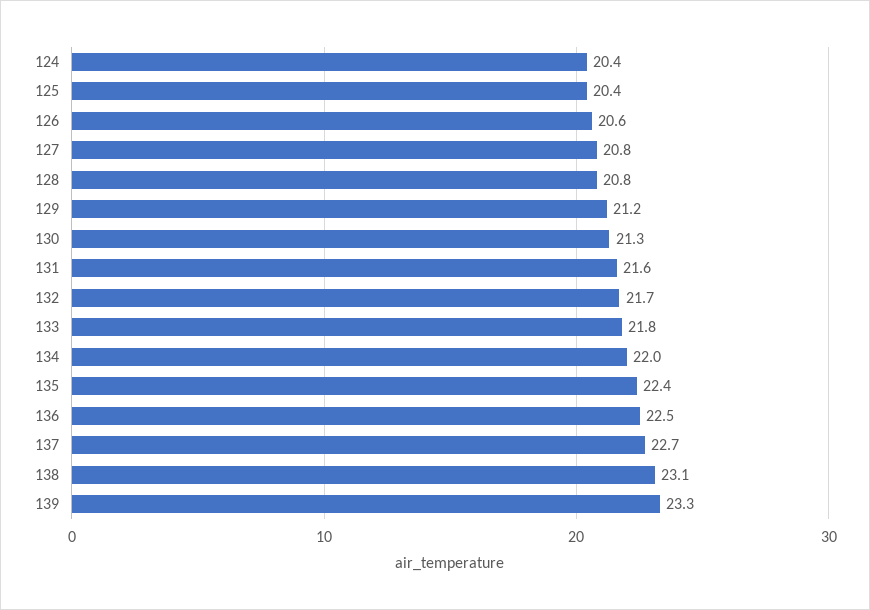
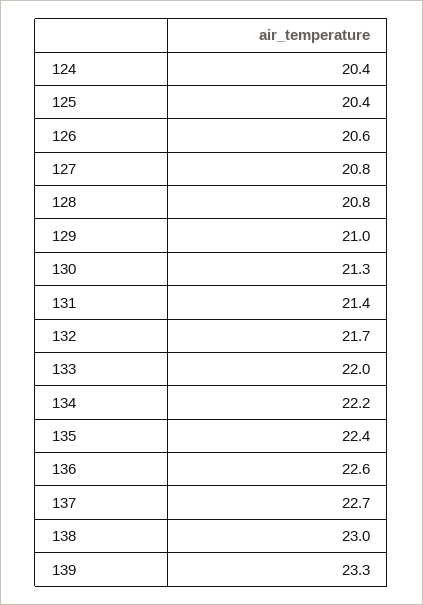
129: 21.2 -> 21
131: 21.6 -> 21.4
133: 21.8 -> 22
134: 22 -> 22.2
136: 22.5 -> 22.6
138: 23.1 -> 23

